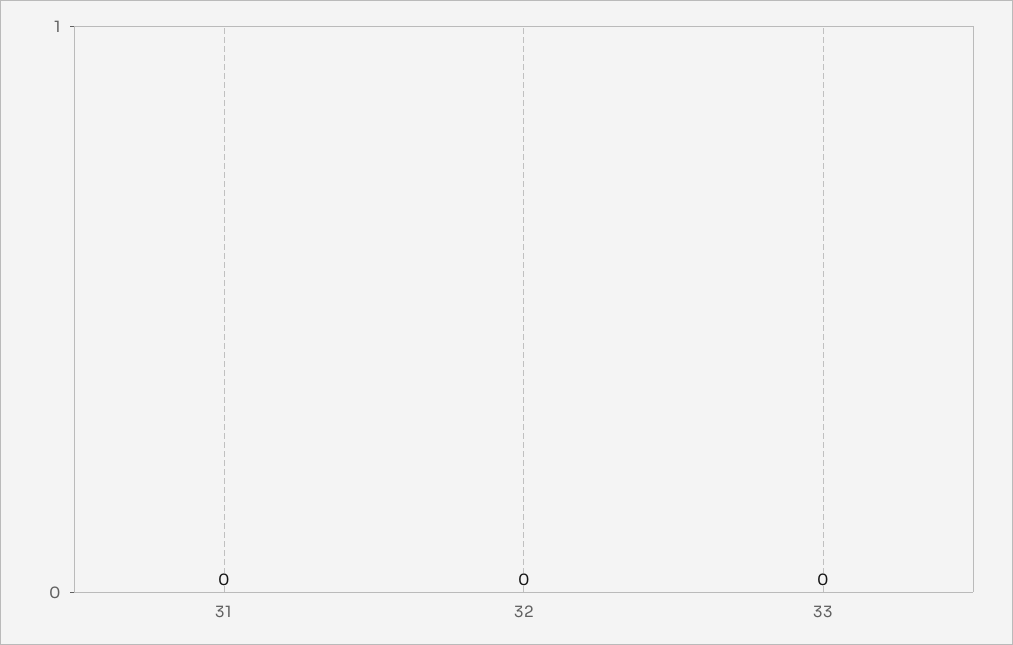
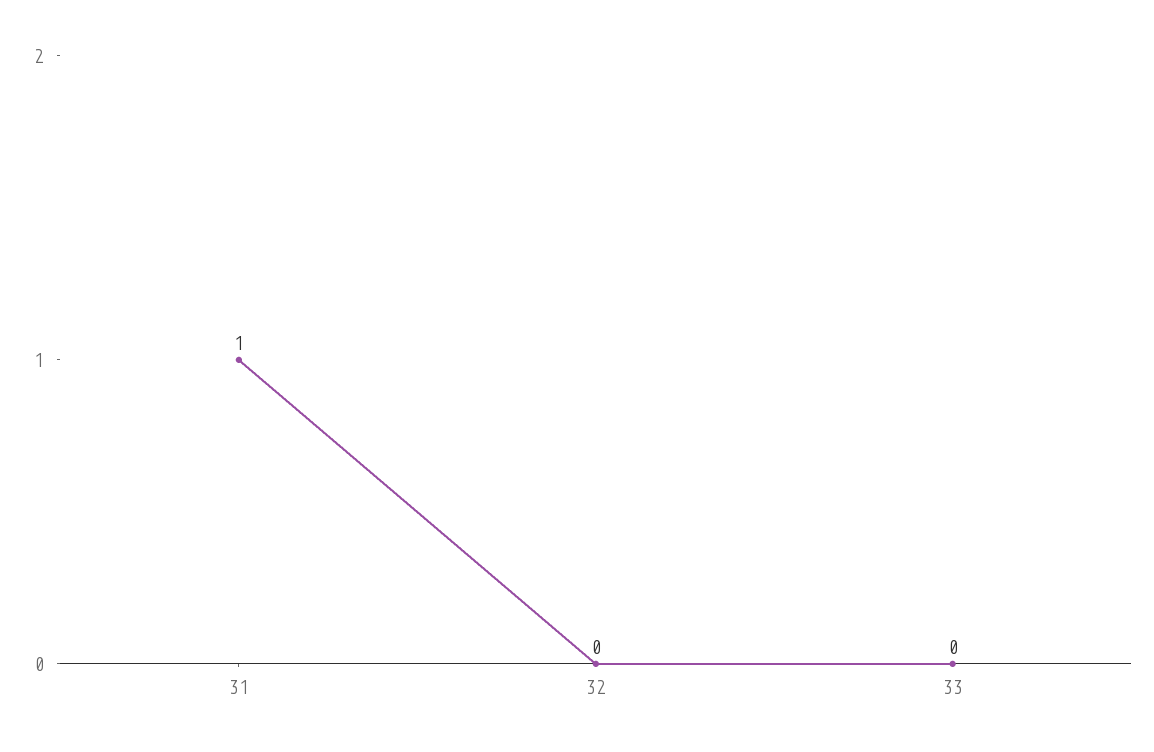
31: 0 -> 1

